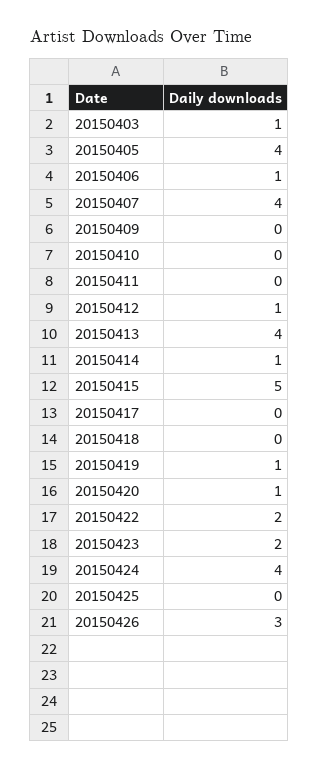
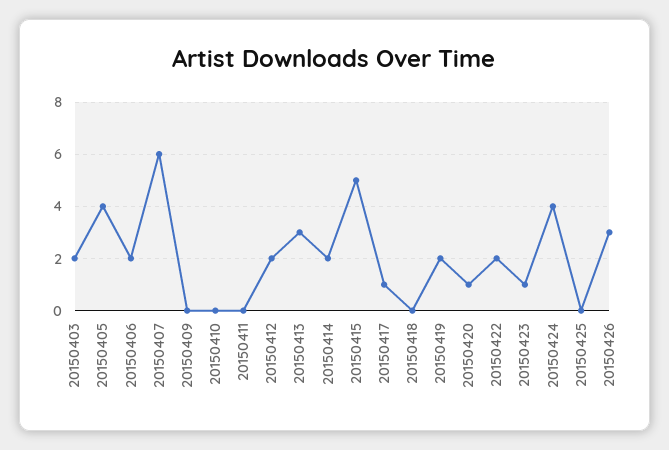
20150403: 1 -> 2
20150406: 1 -> 2
20150407: 4 -> 6
20150412: 1 -> 2
20150413: 4 -> 3
20150414: 1 -> 2
20150417: 0 -> 1
20150419: 1 -> 2
20150423: 2 -> 1

